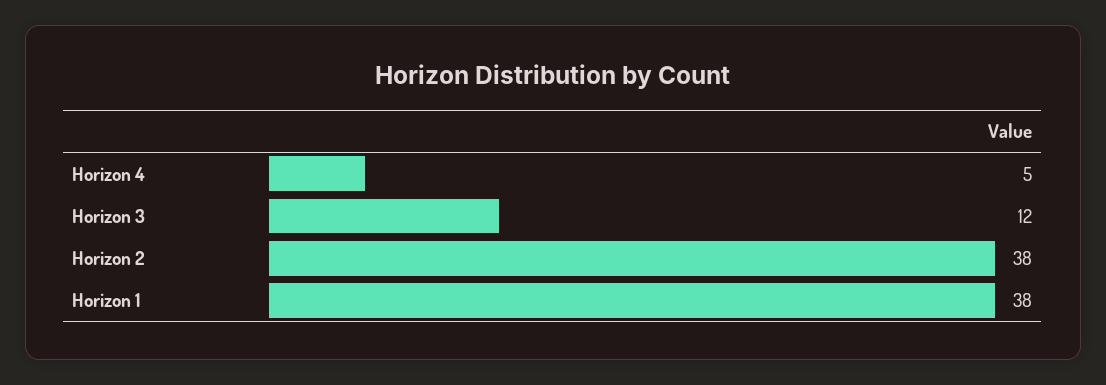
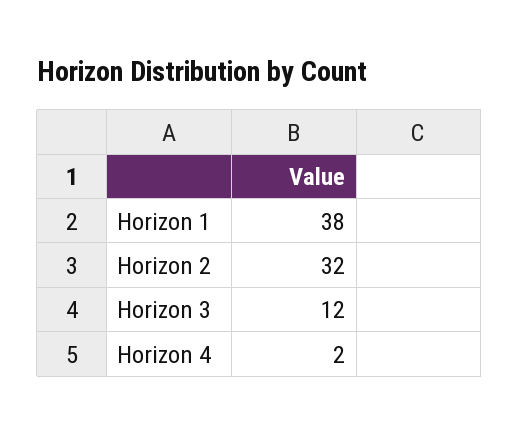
Horizon 4: 5 -> 2
Horizon 2: 38 -> 32

